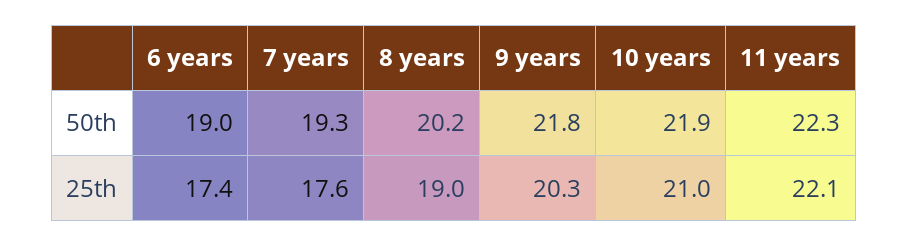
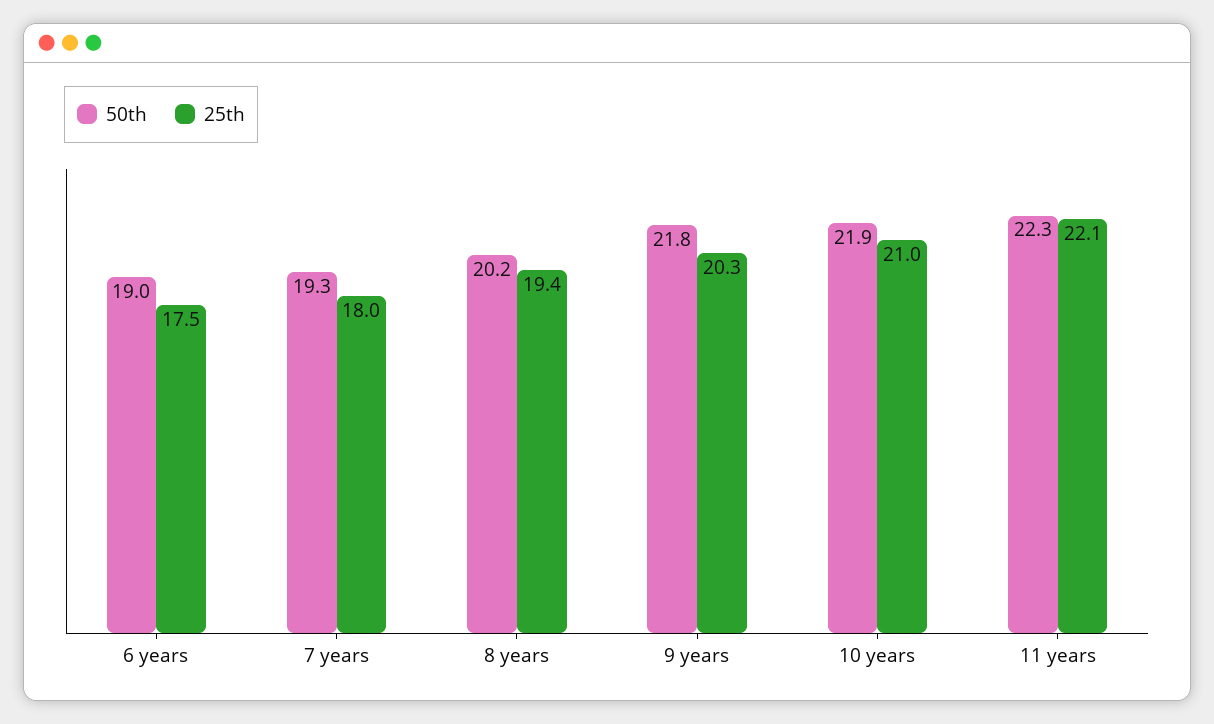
25th, 6 years: 17.4 -> 17.5
25th, 7 years: 17.6 -> 18
25th, 8 years: 19 -> 19.4

